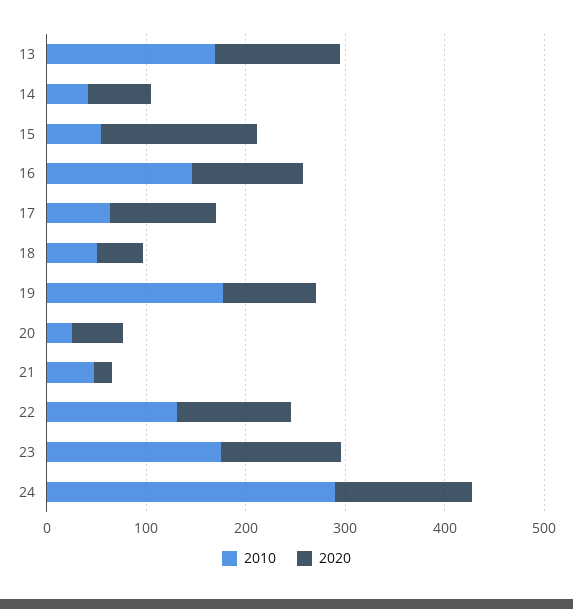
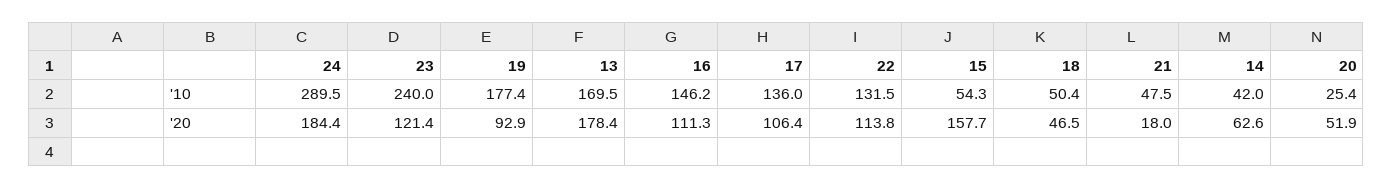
2020, 13: 120 -> 178.4
2010, 17: 60 -> 136
2010, 23: 180 -> 240
2020, 24: 140 -> 184.4

